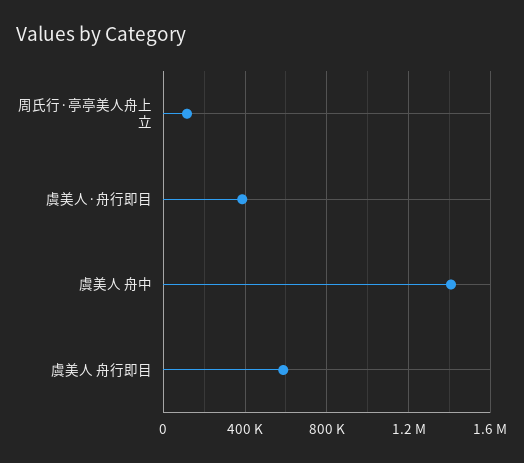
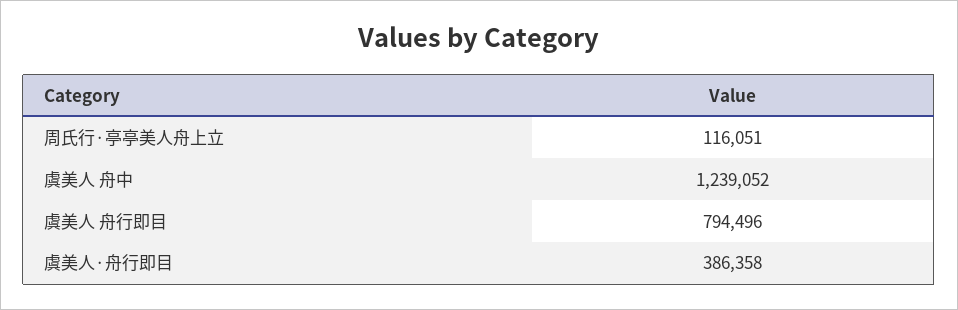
虞美人 舟中: 1400000 -> 1239052
虞美人 舟行即目: 600000 -> 794496

